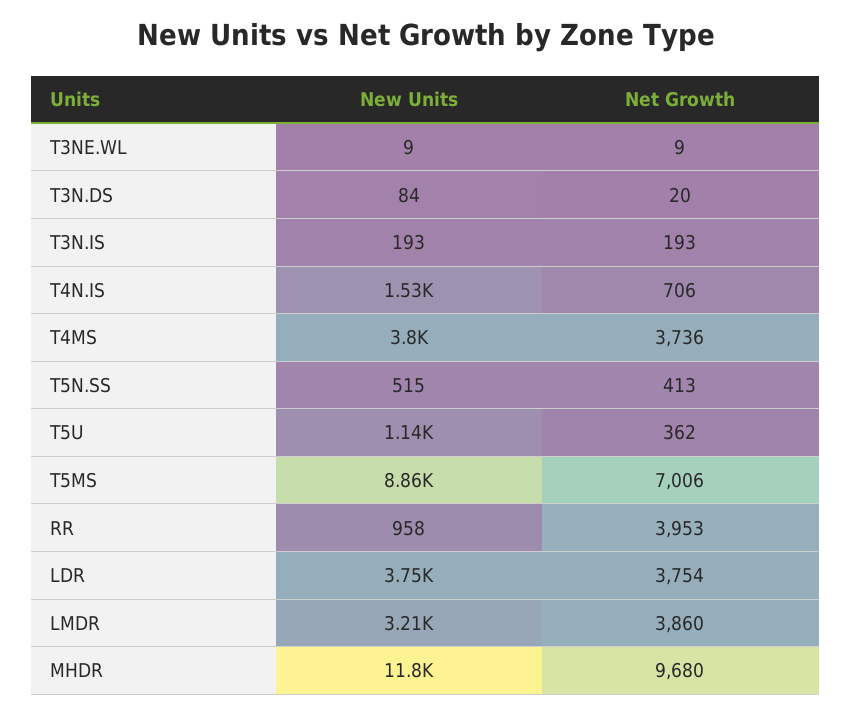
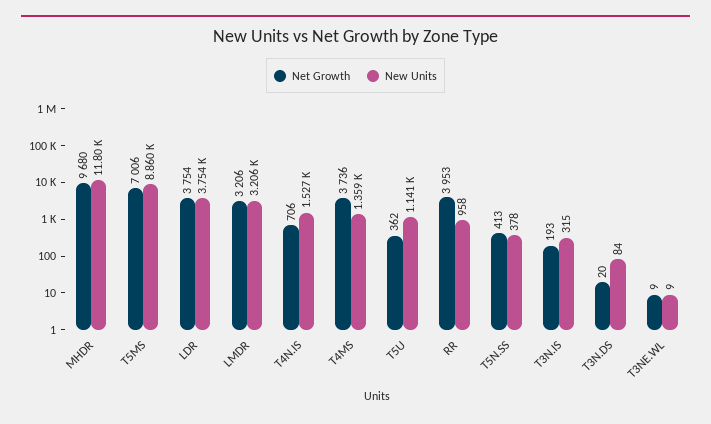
New Units, T3N.IS: 193 -> 315
New Units, T4MS: 3800 -> 1359
New Units, T5N.SS: 515 -> 378
Net Growth, LMDR: 3860 -> 3206

